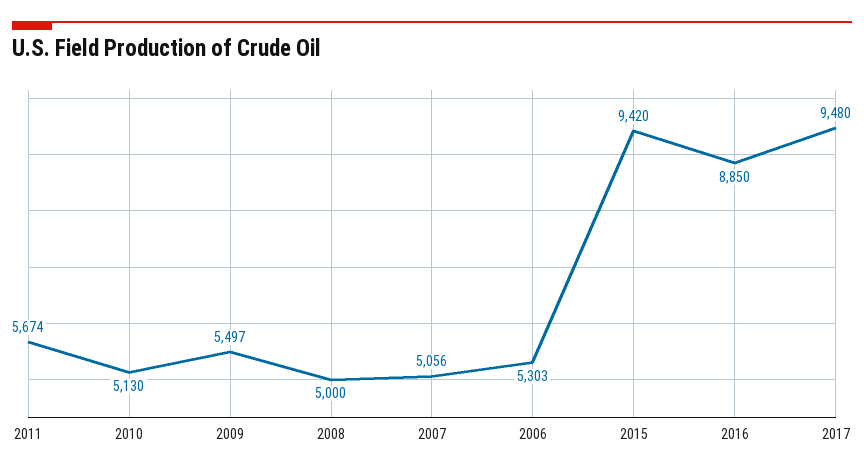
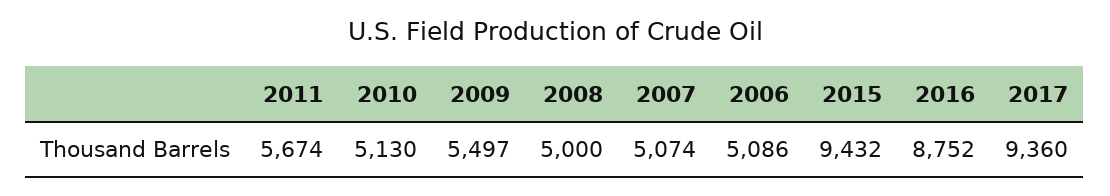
2007: 5056 -> 5074
2006: 5303 -> 5086
2015: 9420 -> 9432
2016: 8850 -> 8752
2017: 9480 -> 9360

